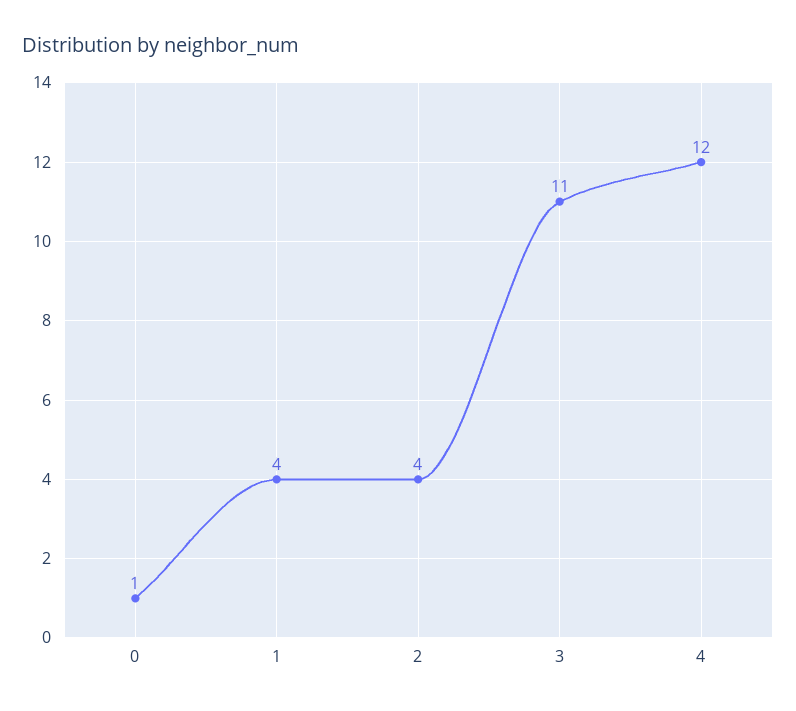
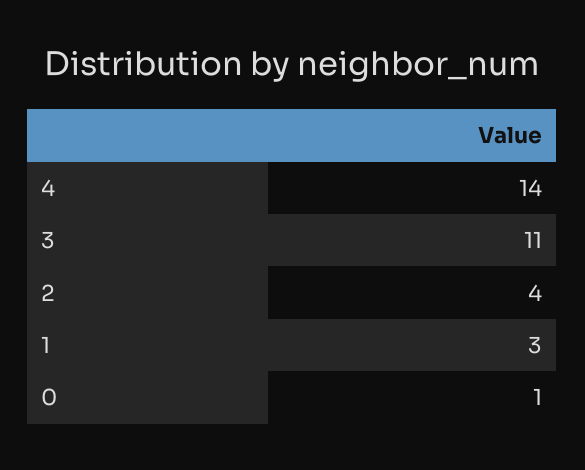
1: 4 -> 3
4: 12 -> 14

